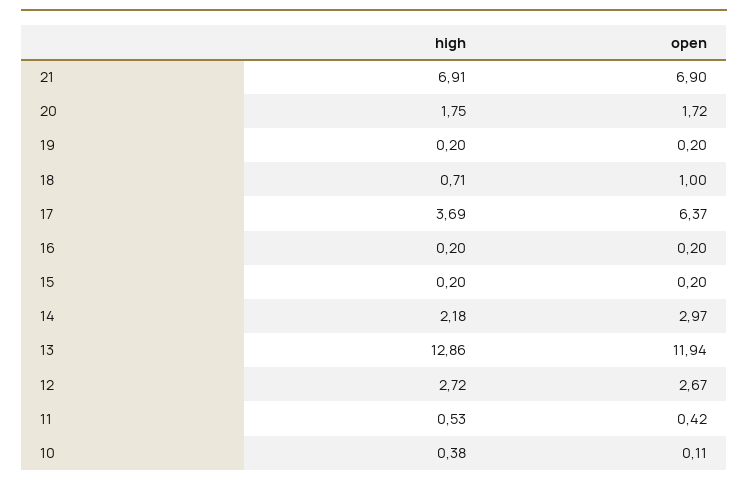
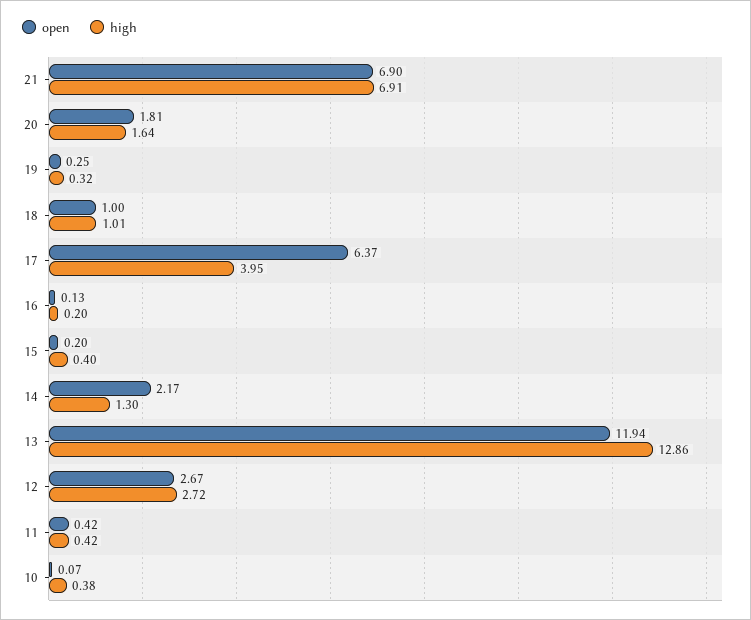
high, 20: 1.75 -> 1.64
open, 20: 1.72 -> 1.81
high, 19: 0.2 -> 0.32
open, 19: 0.2 -> 0.25
high, 18: 0.71 -> 1.01
high, 17: 3.69 -> 3.95
open, 16: 0.2 -> 0.13
high, 15: 0.2 -> 0.4
high, 14: 2.18 -> 1.3
open, 14: 2.97 -> 2.17
high, 11: 0.53 -> 0.42
open, 10: 0.11 -> 0.07

